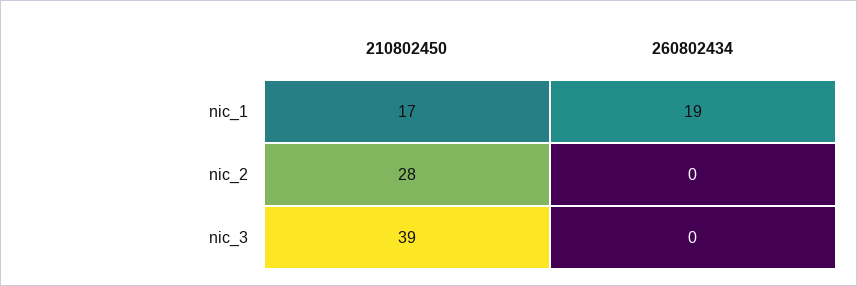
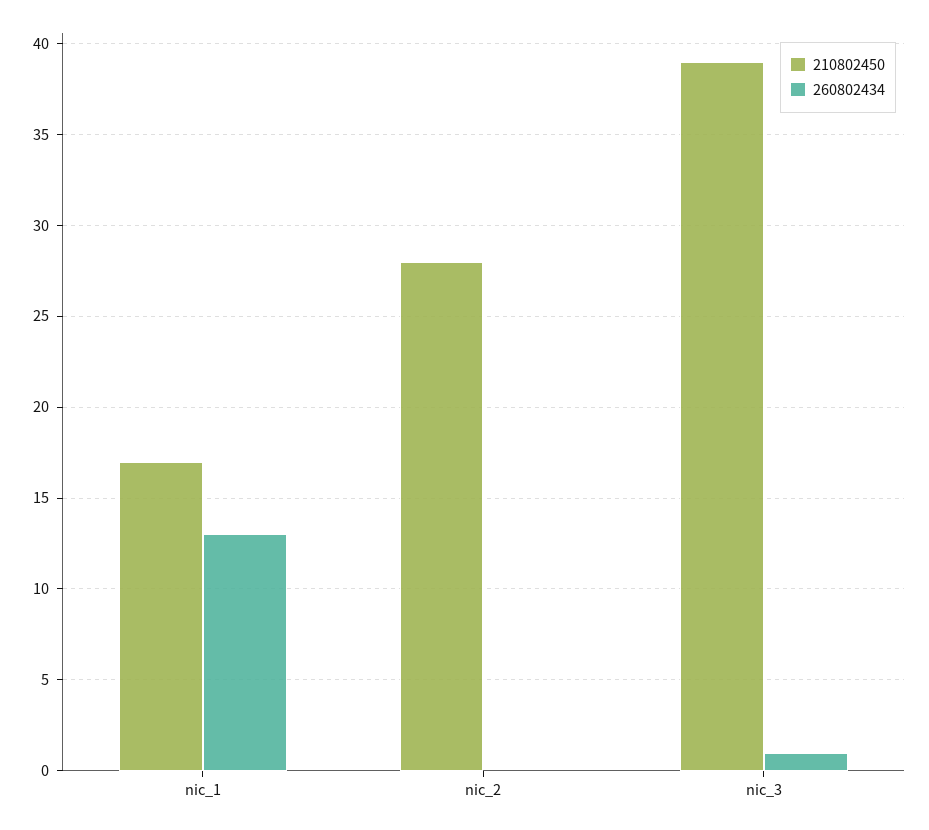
260802434, nic_1: 19 -> 13
260802434, nic_3: 0 -> 1

